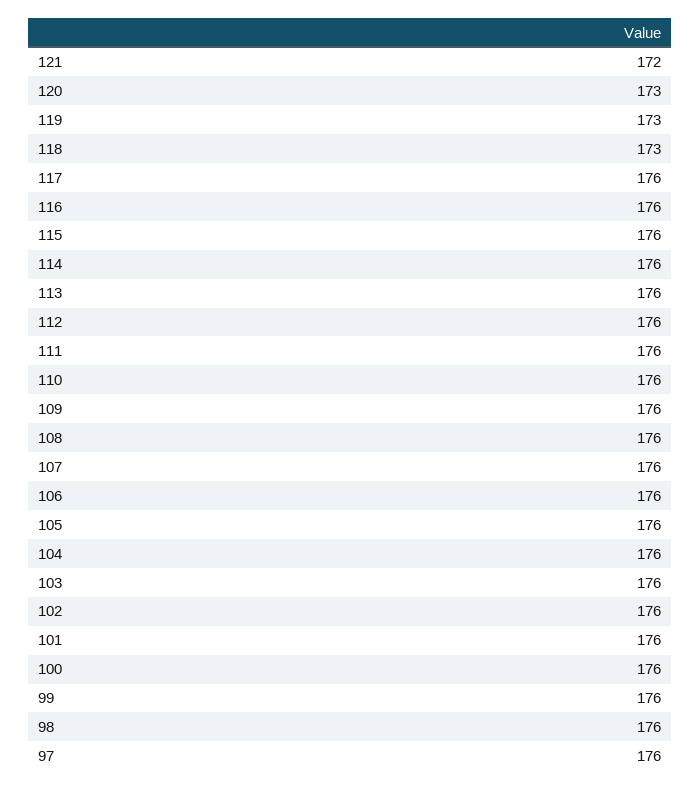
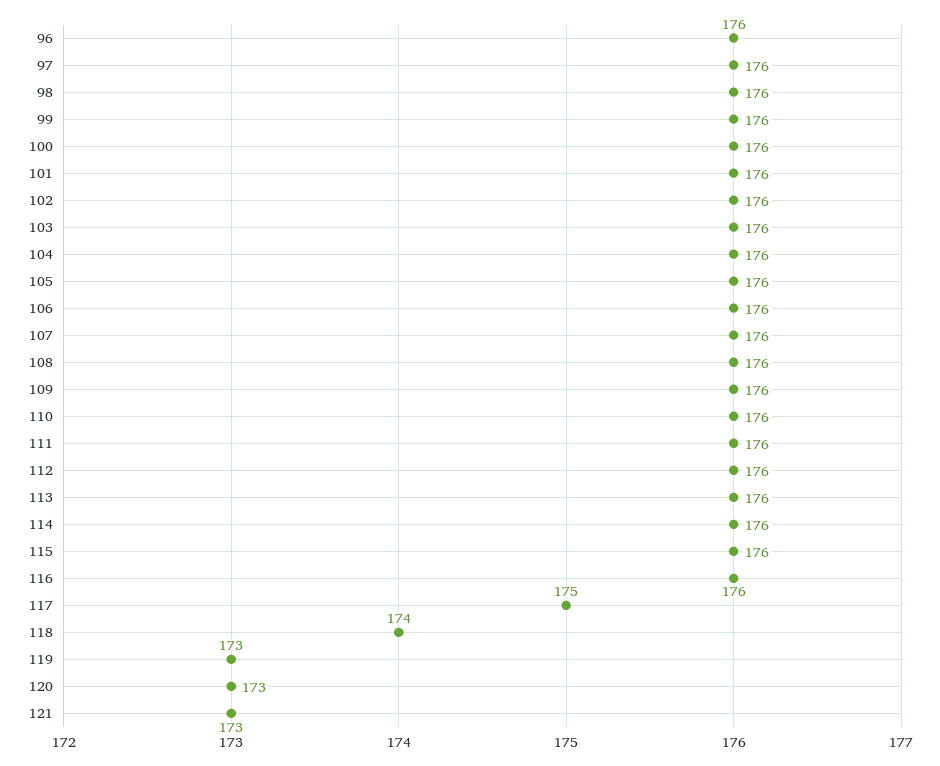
121: 172 -> 173
118: 173 -> 174
117: 176 -> 175
96: none -> 176

